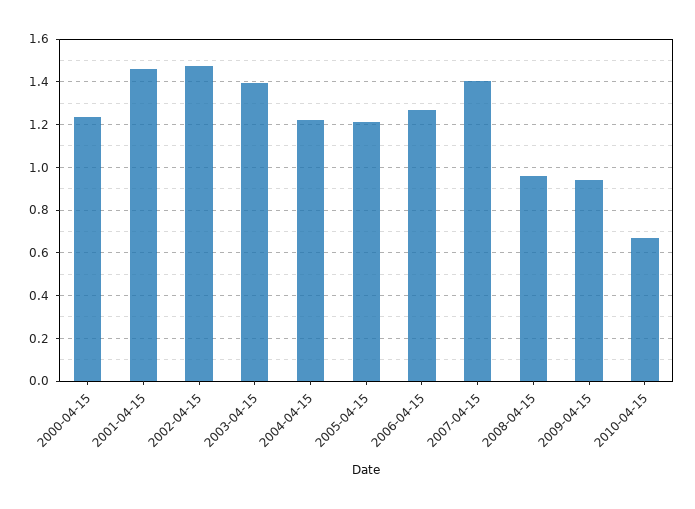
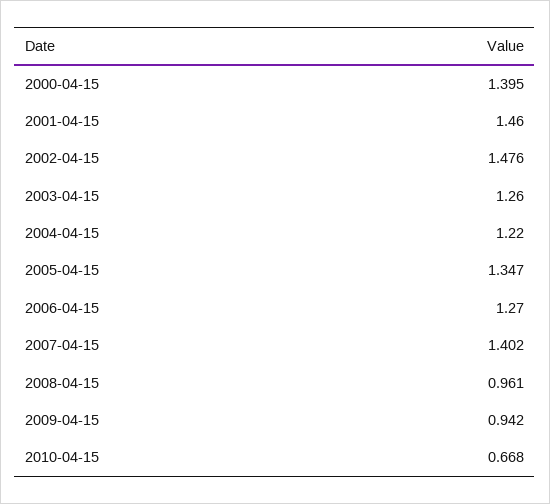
2000-04-15: 1.25 -> 1.395
2003-04-15: 1.4 -> 1.26
2005-04-15: 1.2 -> 1.347

